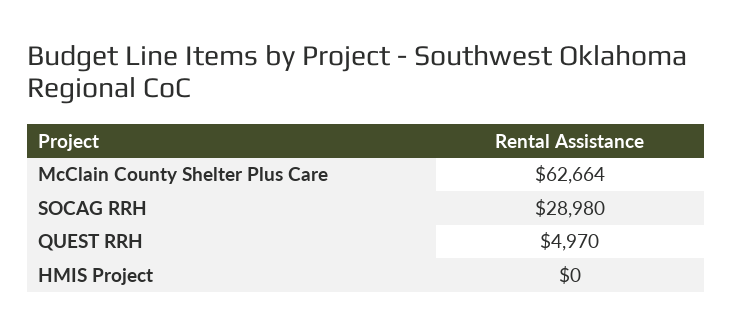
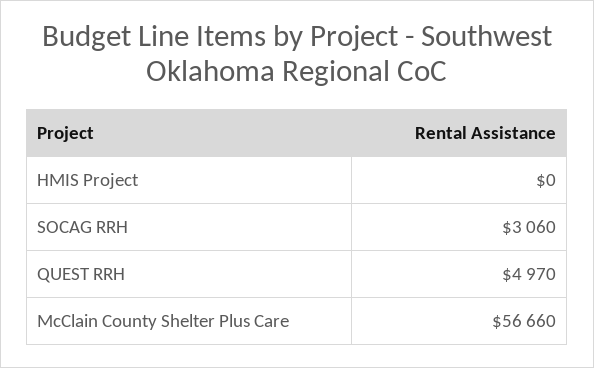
McClain County Shelter Plus Care: 62664 -> 56660
SOCAG RRH: 28980 -> 3060

